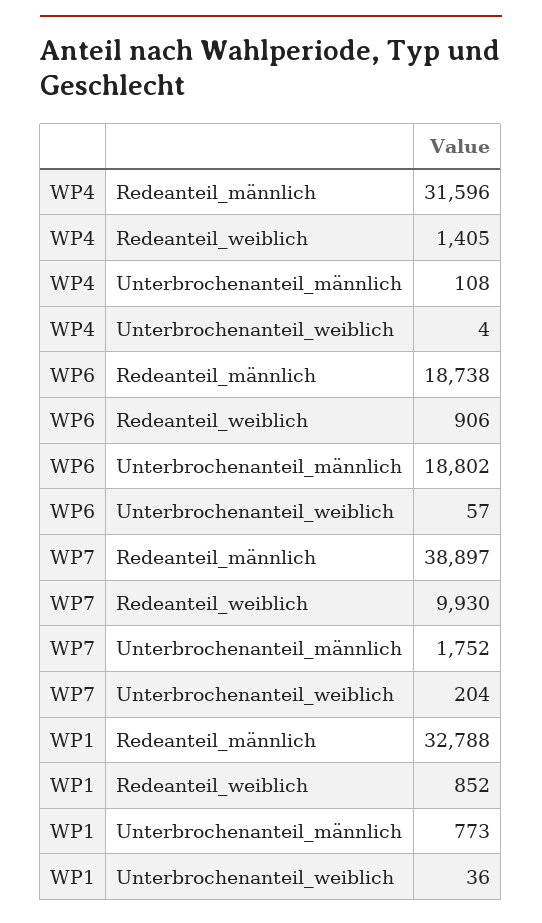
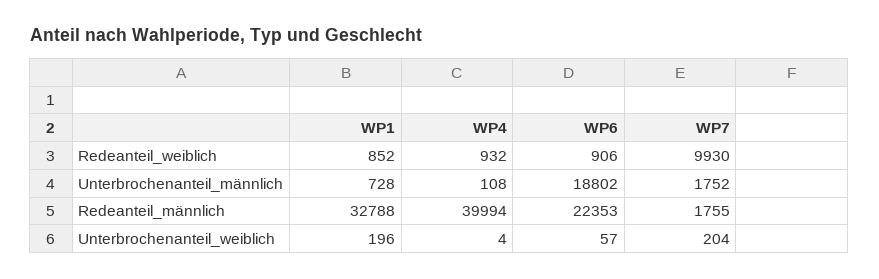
WP4, Redeanteil_männlich: 31596 -> 39994
WP4, Redeanteil_weiblich: 1405 -> 932
WP6, Redeanteil_männlich: 18738 -> 22353
WP7, Redeanteil_männlich: 38897 -> 1755
WP1, Unterbrochenanteil_männlich: 773 -> 728
WP1, Unterbrochenanteil_weiblich: 36 -> 196

